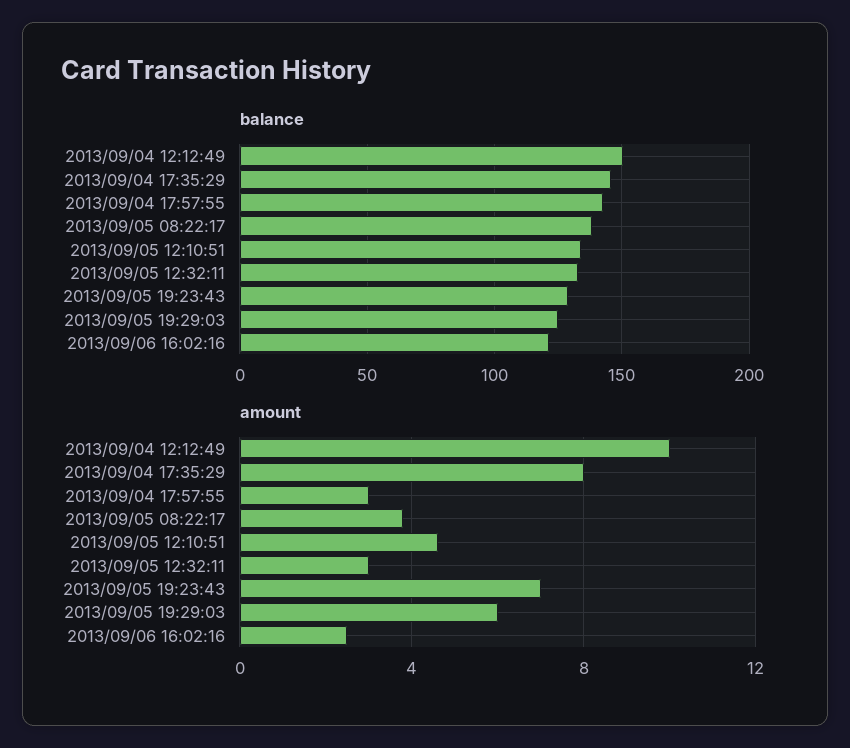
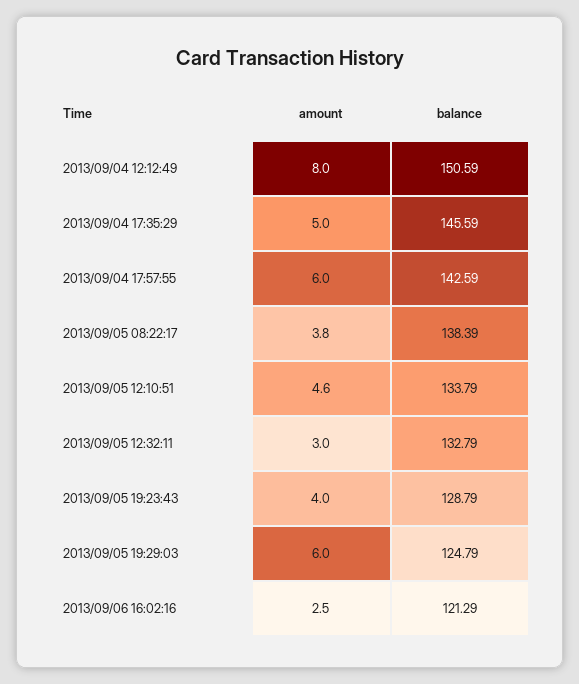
amount, 2013/09/04 12:12:49: 10 -> 8
amount, 2013/09/04 17:35:29: 8 -> 5
amount, 2013/09/04 17:57:55: 3 -> 6
amount, 2013/09/05 19:23:43: 7 -> 4

